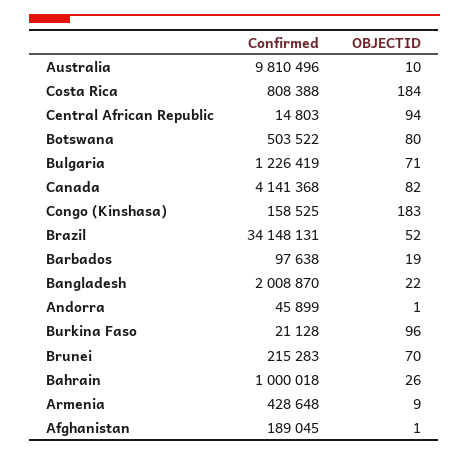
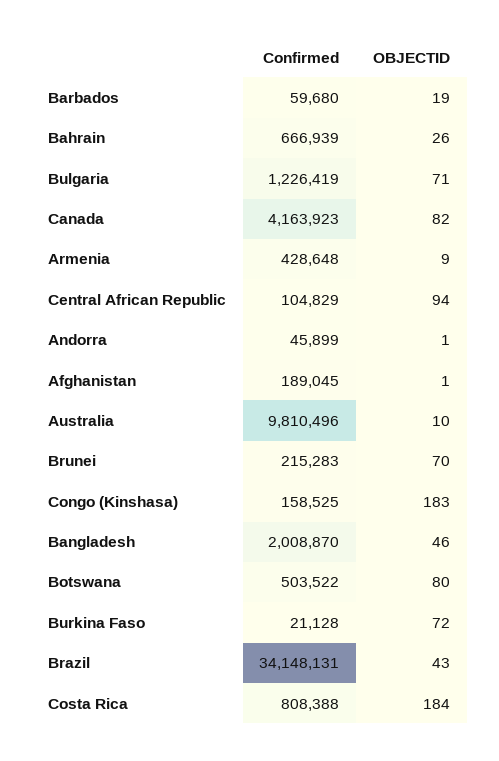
Confirmed, Central African Republic: 14803 -> 104829
Confirmed, Canada: 4141368 -> 4163923
OBJECTID, Brazil: 52 -> 43
Confirmed, Barbados: 97638 -> 59680
OBJECTID, Bangladesh: 22 -> 46
OBJECTID, Burkina Faso: 96 -> 72
Confirmed, Bahrain: 1000018 -> 666939

